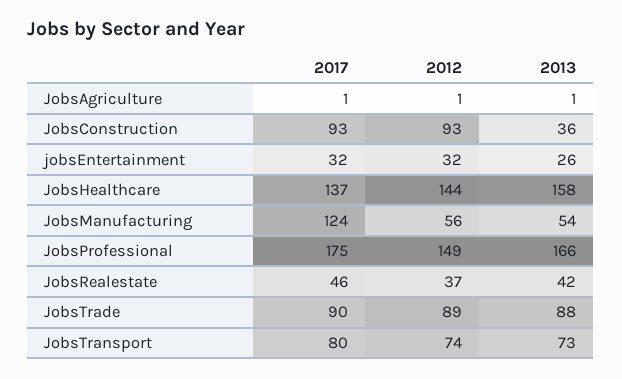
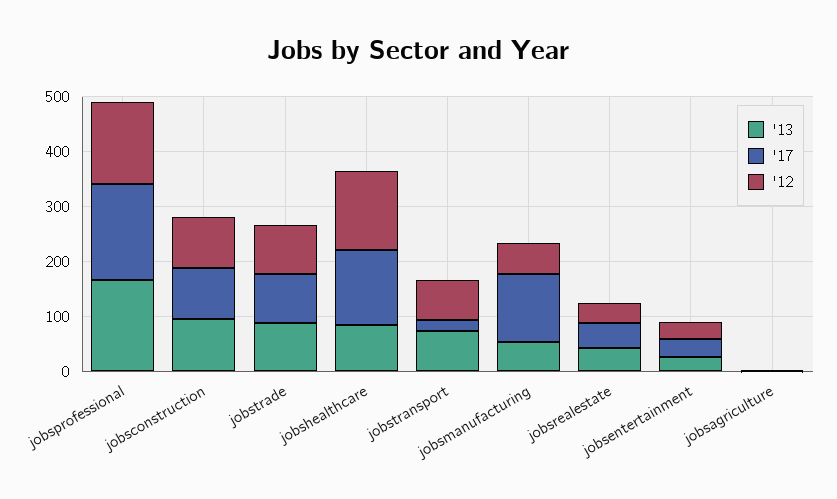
2013, JobsConstruction: 36 -> 100
2013, JobsHealthcare: 158 -> 80
2017, JobsTransport: 80 -> 20

